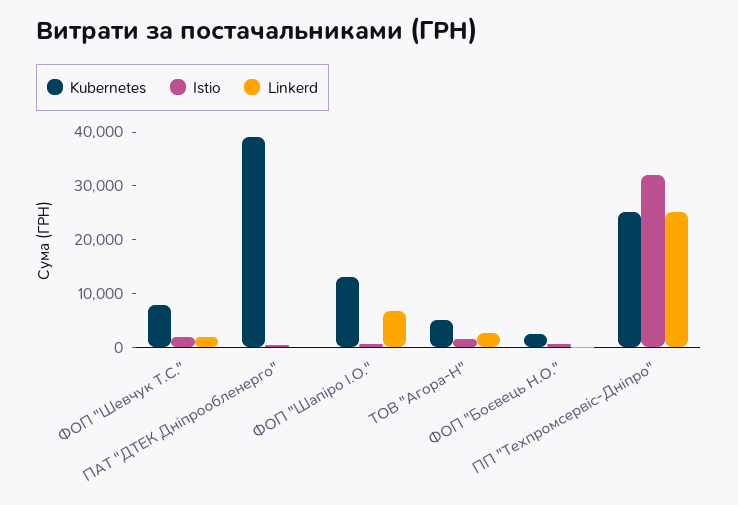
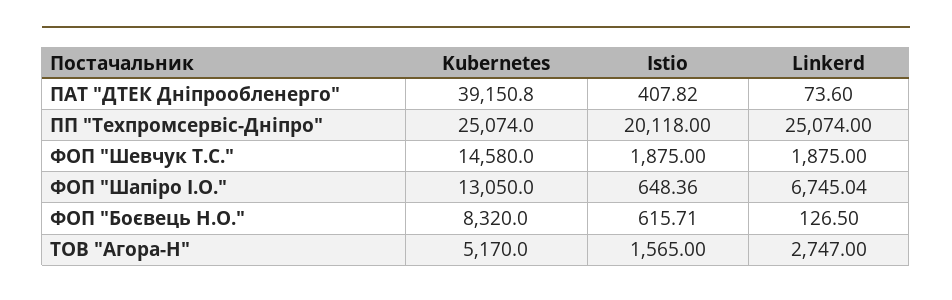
Kubernetes, ФОП "Шевчук Т.С.": 8000 -> 14580
Kubernetes, ФОП "Боєвець Н.О.": 2000 -> 8320
Istio, ПП "Техпромсервіс-Дніпро": 32000 -> 20118

